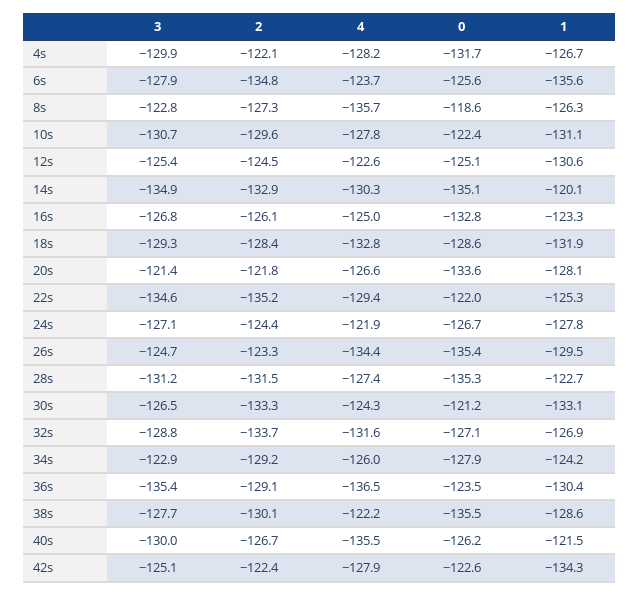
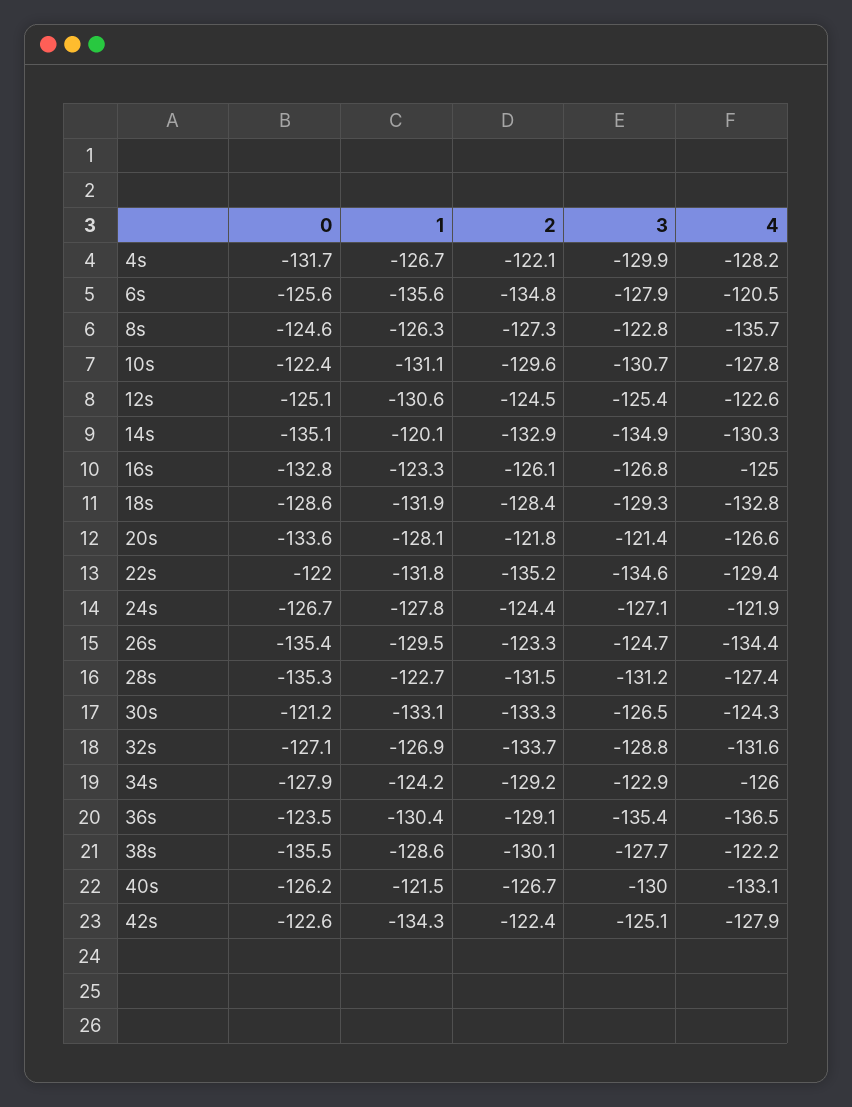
4, 6s: -123.7 -> -120.5
0, 8s: -118.6 -> -124.6
1, 22s: -125.3 -> -131.8
4, 40s: -135.5 -> -133.1

